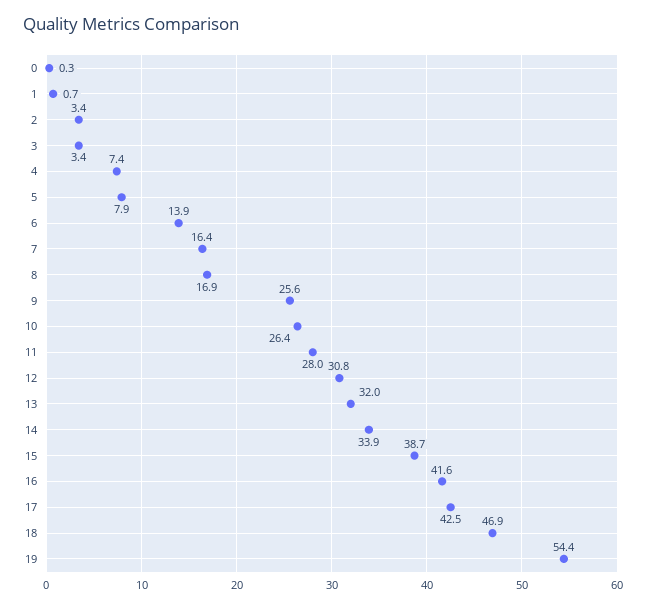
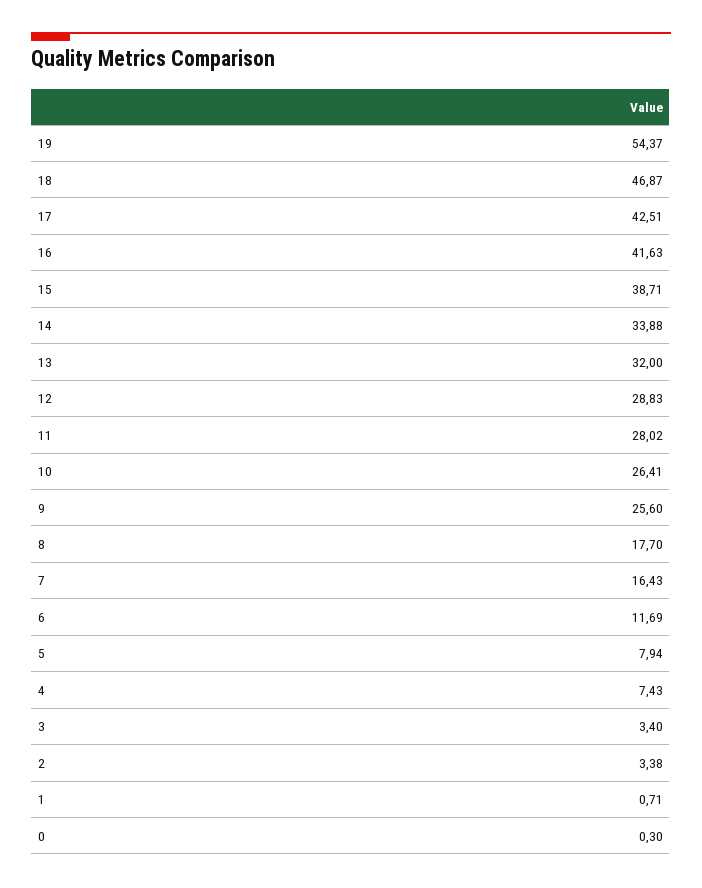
6: 13.9 -> 11.69
8: 16.9 -> 17.7
12: 30.8 -> 28.83

